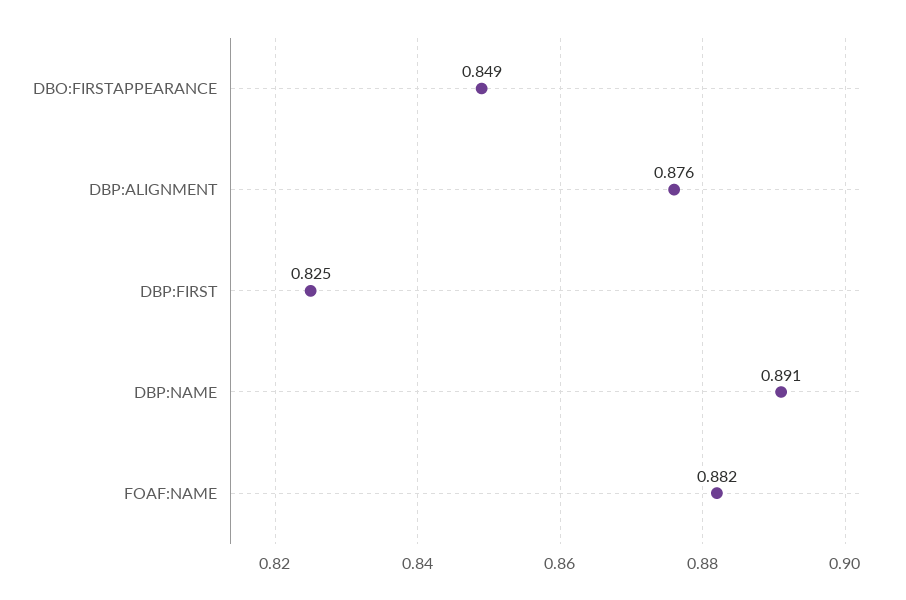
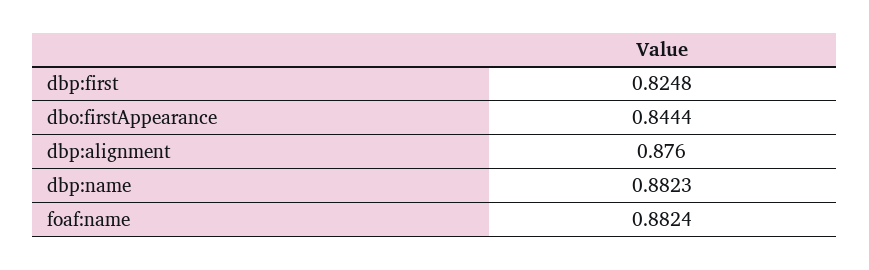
DBO:FIRSTAPPEARANCE: 0.849 -> 0.8444
DBP:NAME: 0.891 -> 0.8823

